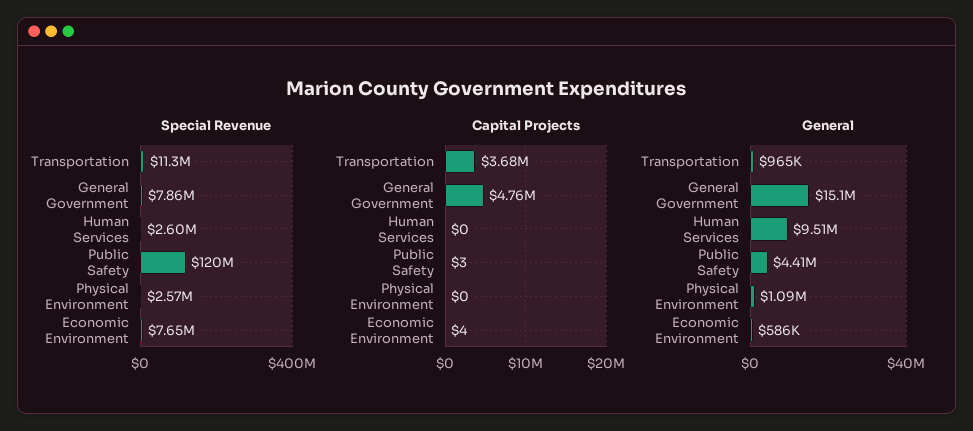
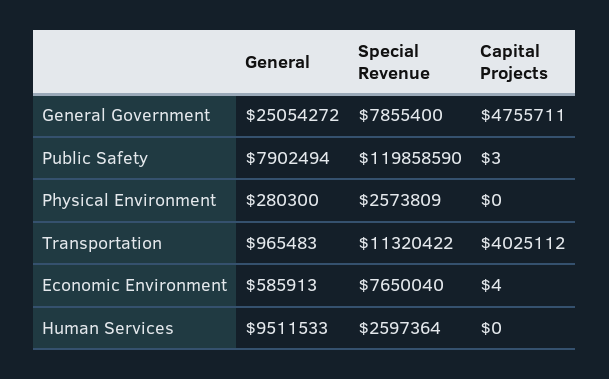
Capital Projects, Transportation: 3680000 -> 4025112
General, General Government: 15100000 -> 25054272
General, Public Safety: 4410000 -> 7902494
General, Physical Environment: 1090000 -> 280300

